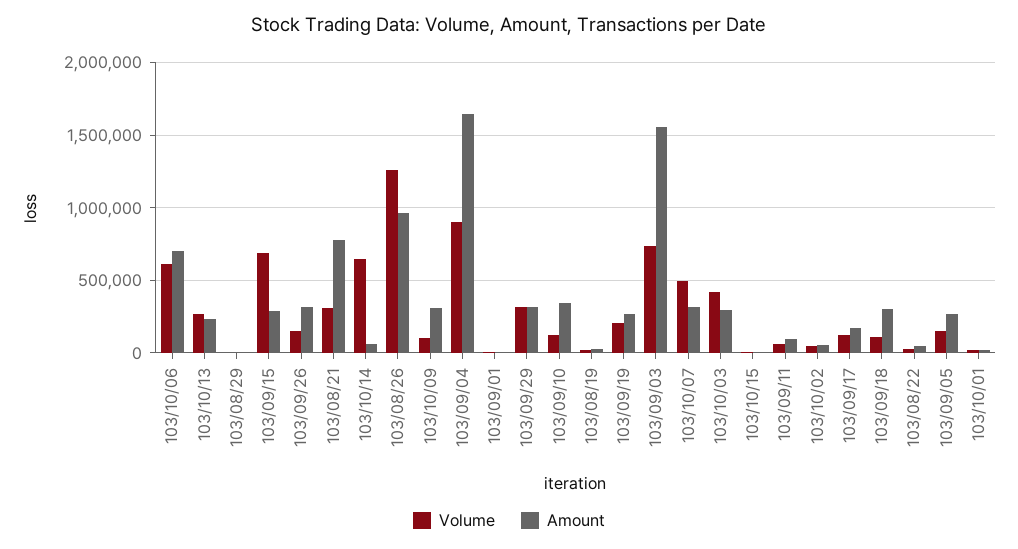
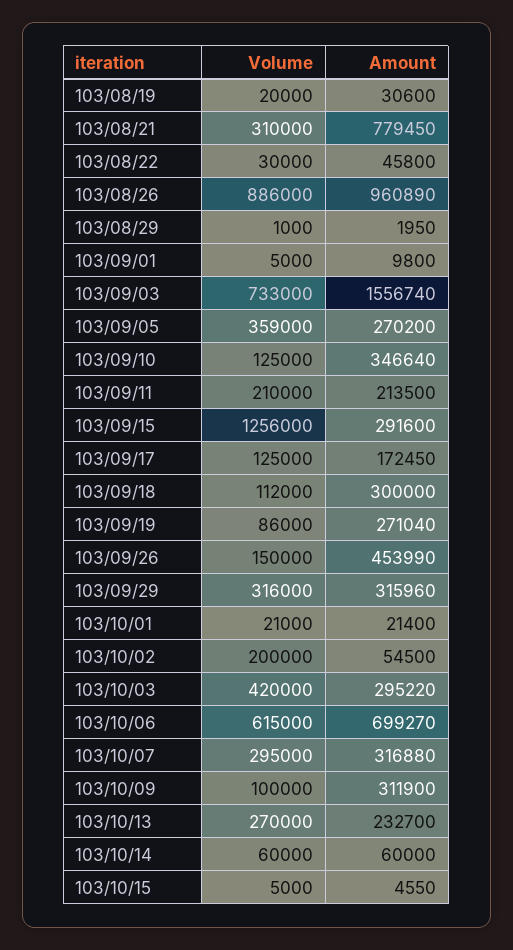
Volume, 103/09/15: 700000 -> 1256000
Amount, 103/09/26: 300000 -> 453990
Volume, 103/10/14: 650000 -> 60000
Volume, 103/08/26: 1250000 -> 886000
Volume, 103/09/04: 900000 -> none
Amount, 103/09/04: 1650000 -> none
Volume, 103/09/19: 200000 -> 86000
Volume, 103/10/07: 500000 -> 295000
Volume, 103/09/11: 50000 -> 210000
Amount, 103/09/11: 100000 -> 213500
Volume, 103/10/02: 50000 -> 200000
Volume, 103/09/05: 150000 -> 359000

